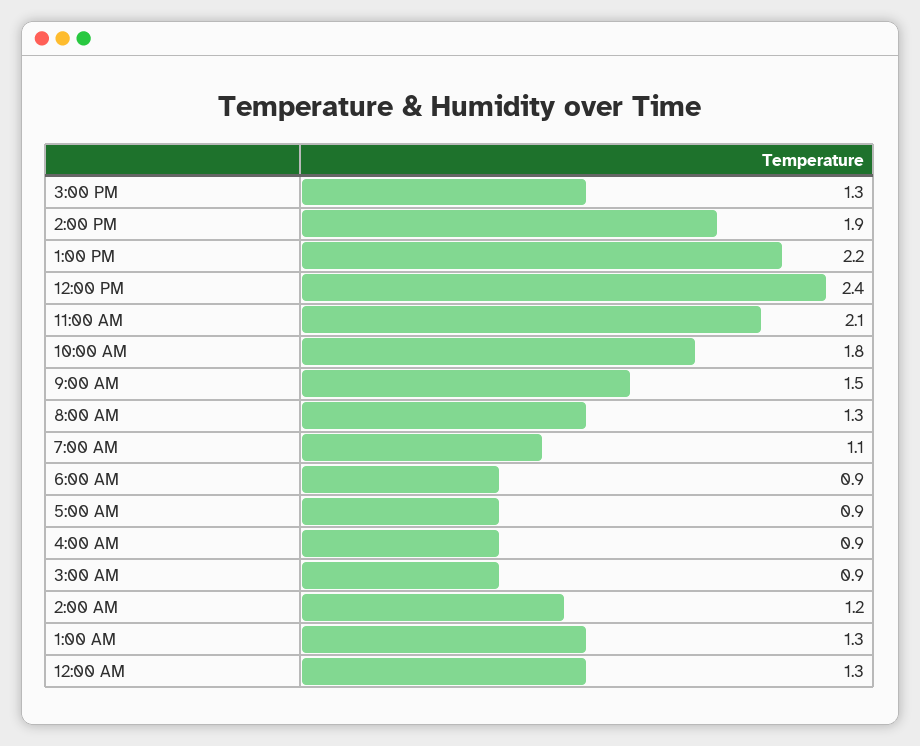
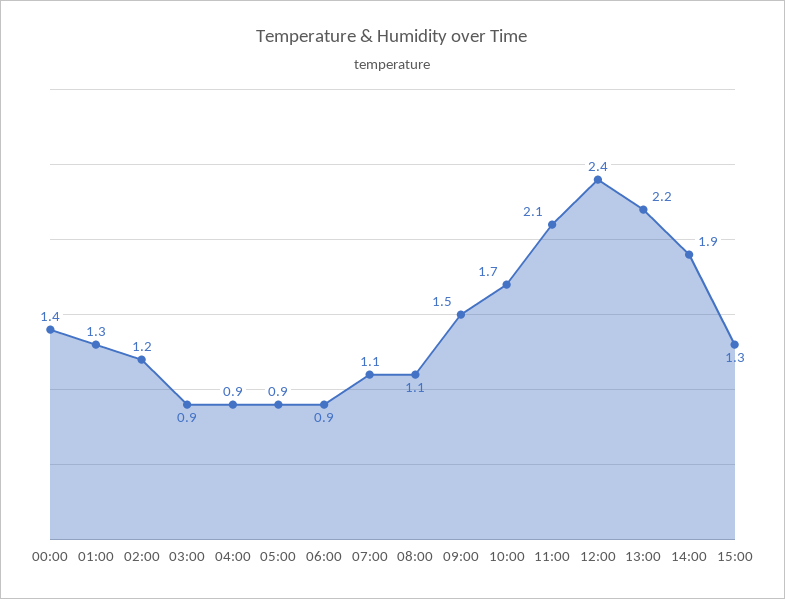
10:00 AM: 1.8 -> 1.7
8:00 AM: 1.3 -> 1.1
12:00 AM: 1.3 -> 1.4

